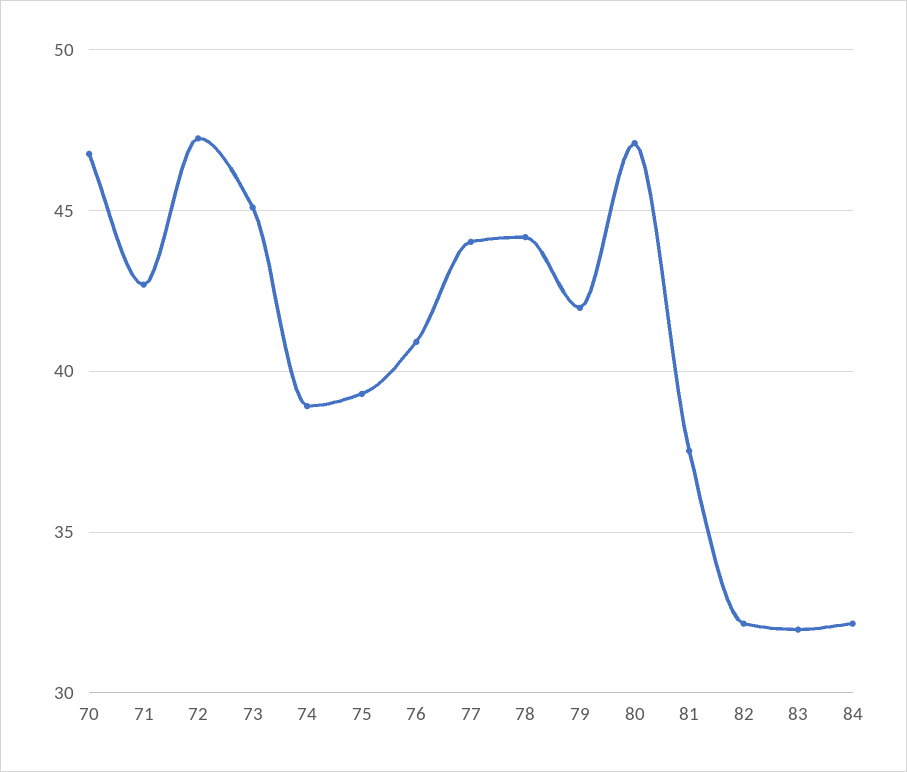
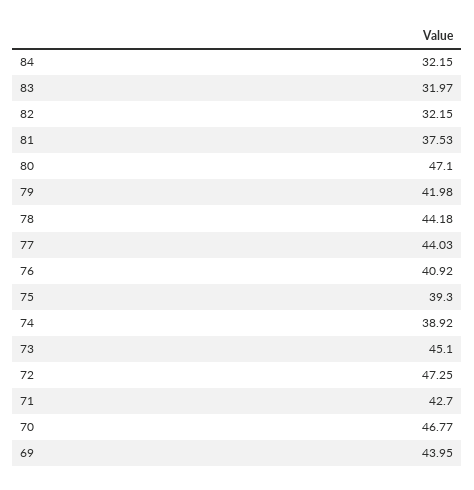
69: none -> 43.95

